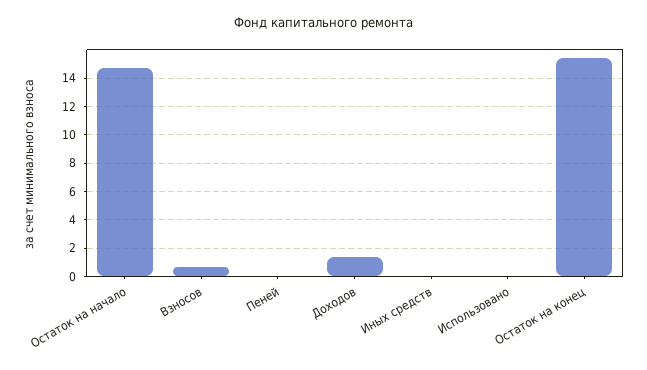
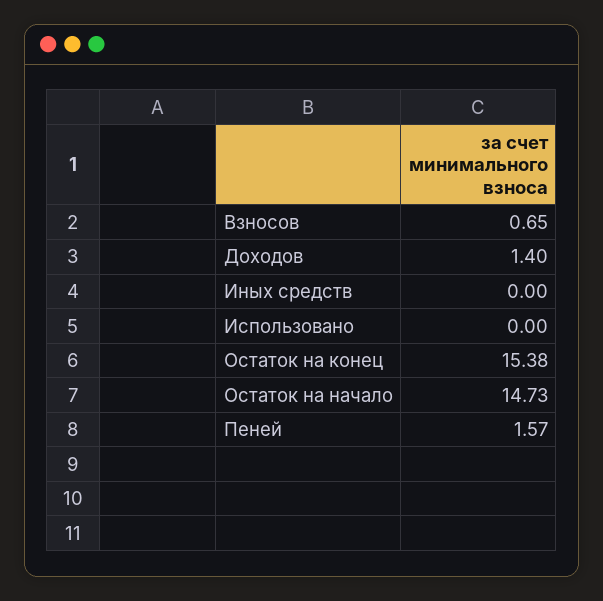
Пеней: 0 -> 1.57

